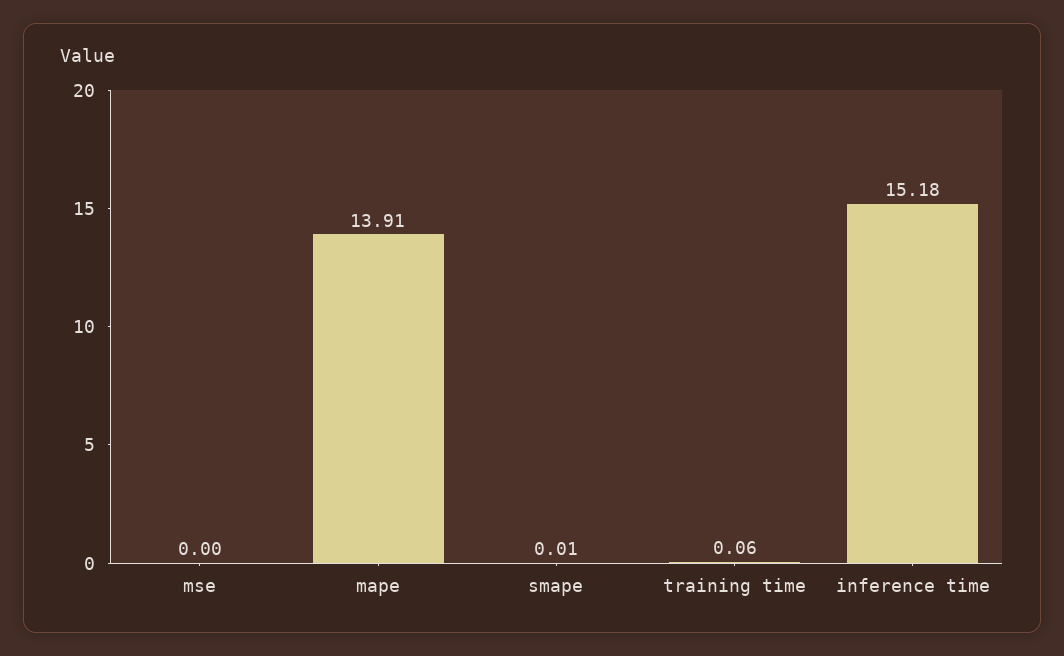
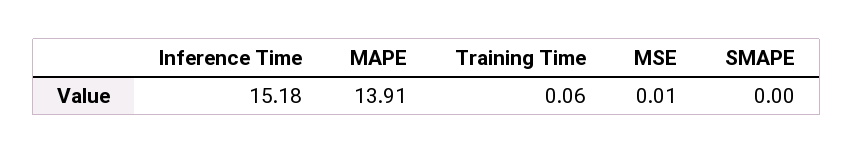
mse: 0 -> 0.01
smape: 0.01 -> 0

